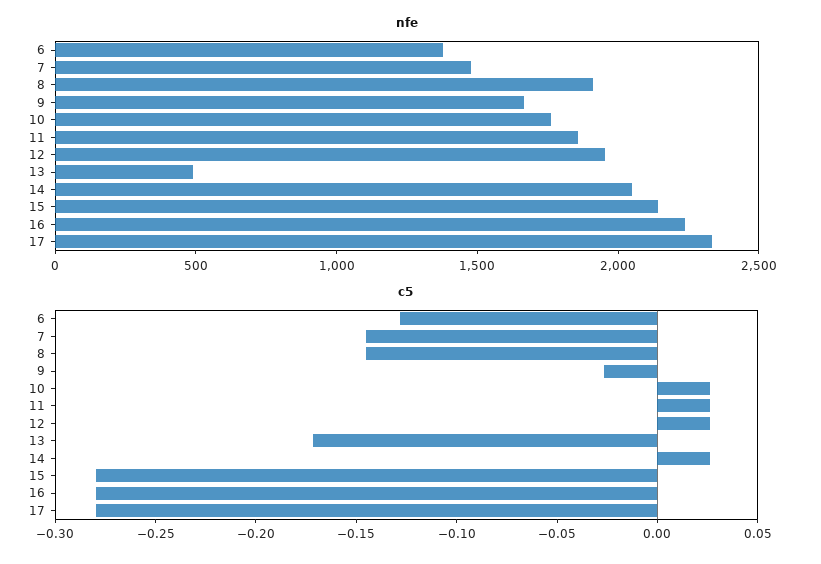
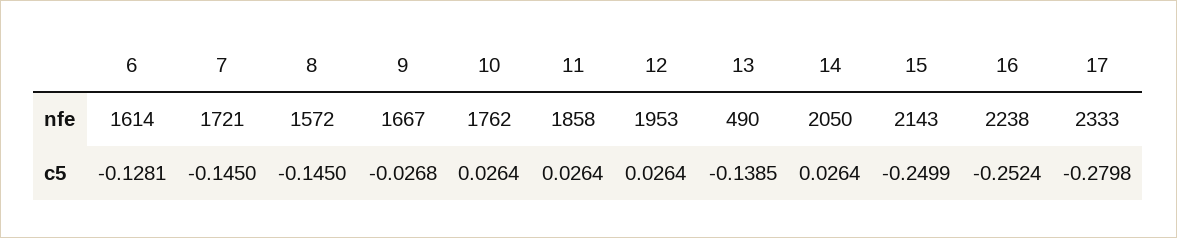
nfe, 6: 1400 -> 1614
nfe, 7: 1500 -> 1721
nfe, 8: 1900 -> 1572
c5, 13: -0.17 -> -0.1385
c5, 15: -0.28 -> -0.2499
c5, 16: -0.28 -> -0.2524

